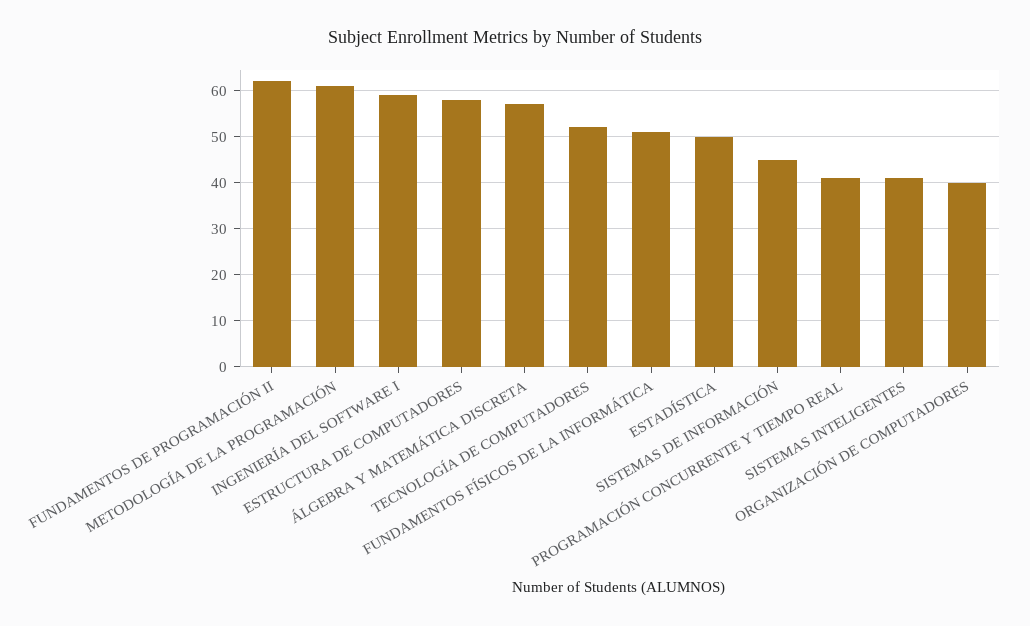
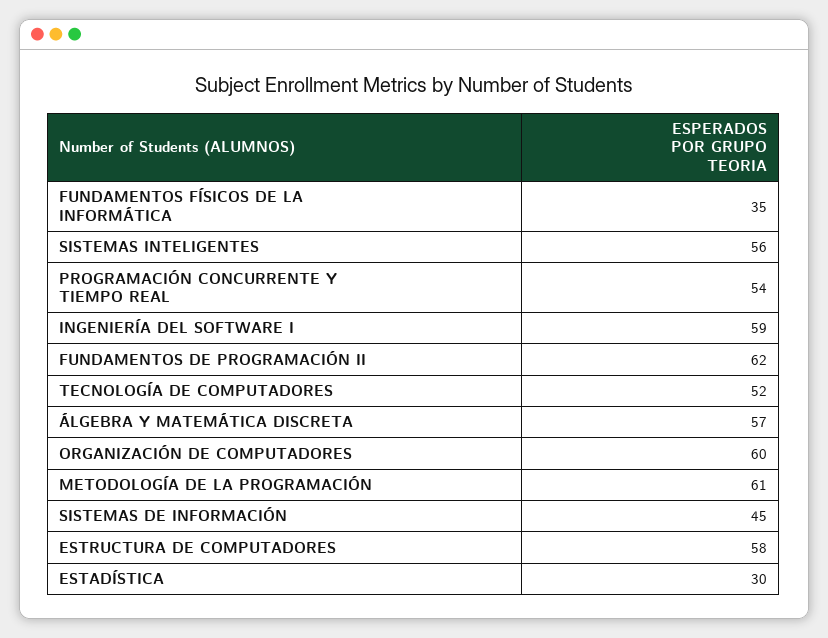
FUNDAMENTOS FÍSICOS DE LA INFORMÁTICA: 50 -> 35
ESTADÍSTICA: 50 -> 30
PROGRAMACIÓN CONCURRENTE Y TIEMPO REAL: 40 -> 54
SISTEMAS INTELIGENTES: 40 -> 56
ORGANIZACIÓN DE COMPUTADORES: 40 -> 60

